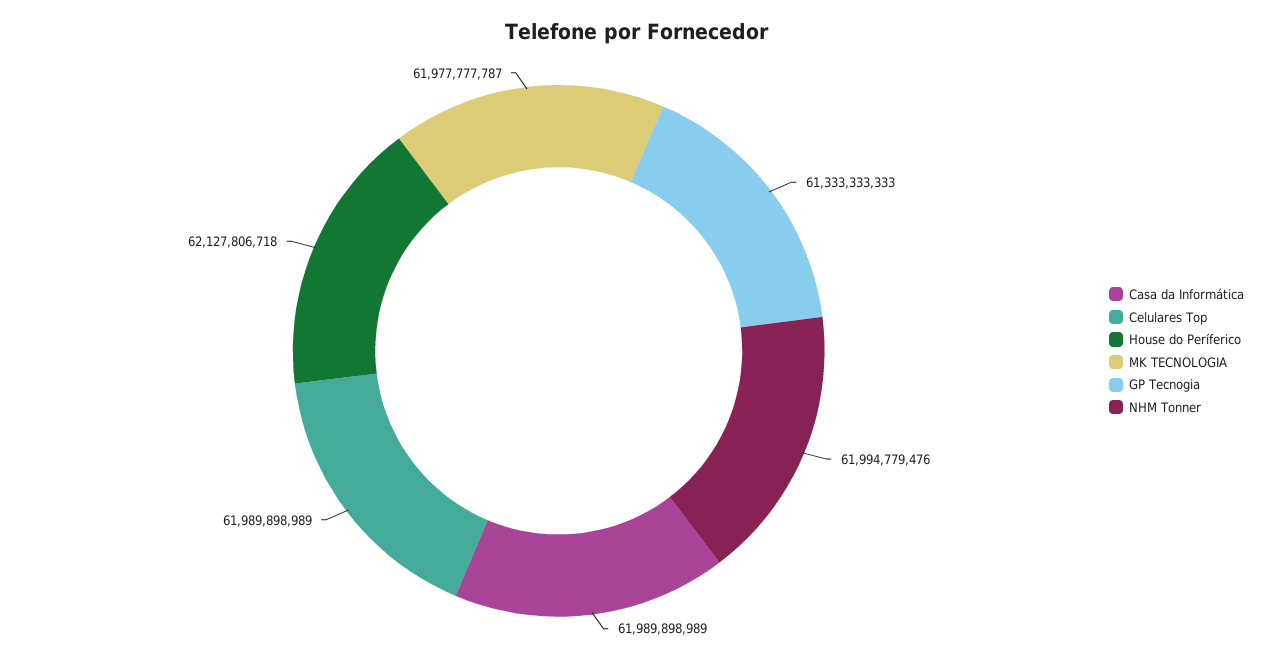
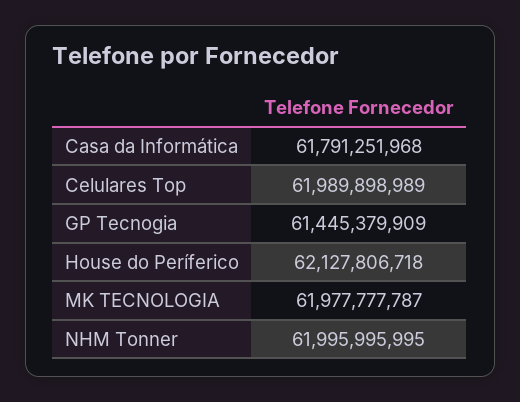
Casa da Informática: 61989898989 -> 61791251968
GP Tecnogia: 61333333333 -> 61445379909
NHM Tonner: 61994779476 -> 61995995995

